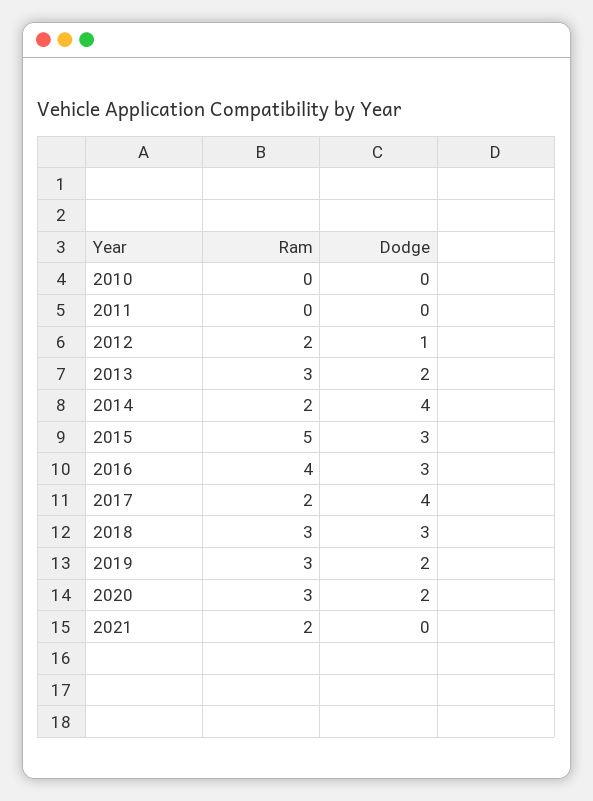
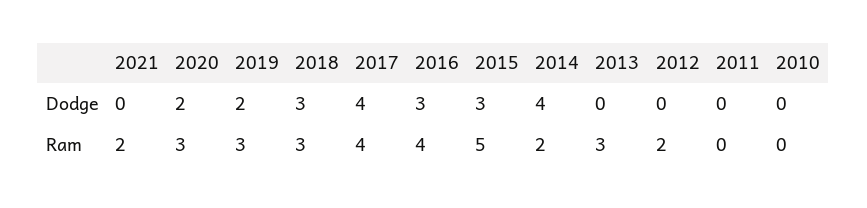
Dodge, 2012: 1 -> 0
Dodge, 2013: 2 -> 0
Ram, 2017: 2 -> 4

